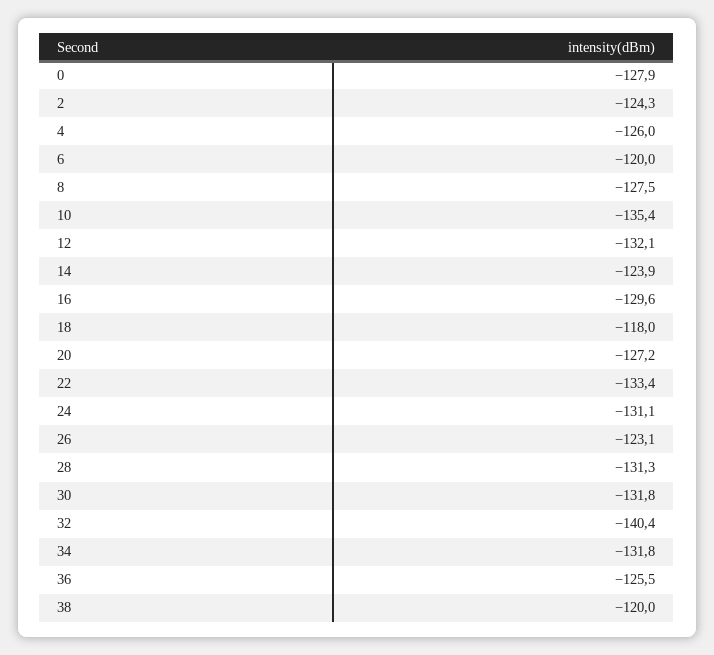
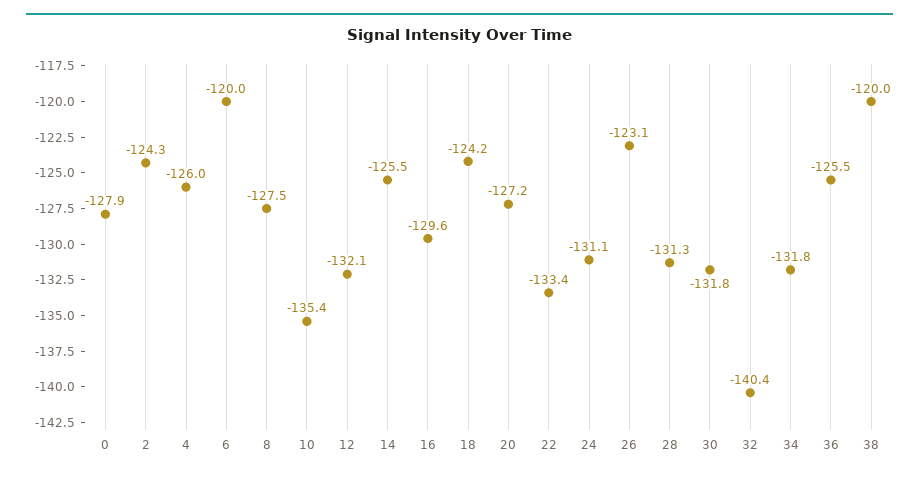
14: -123.9 -> -125.5
18: -118 -> -124.2

